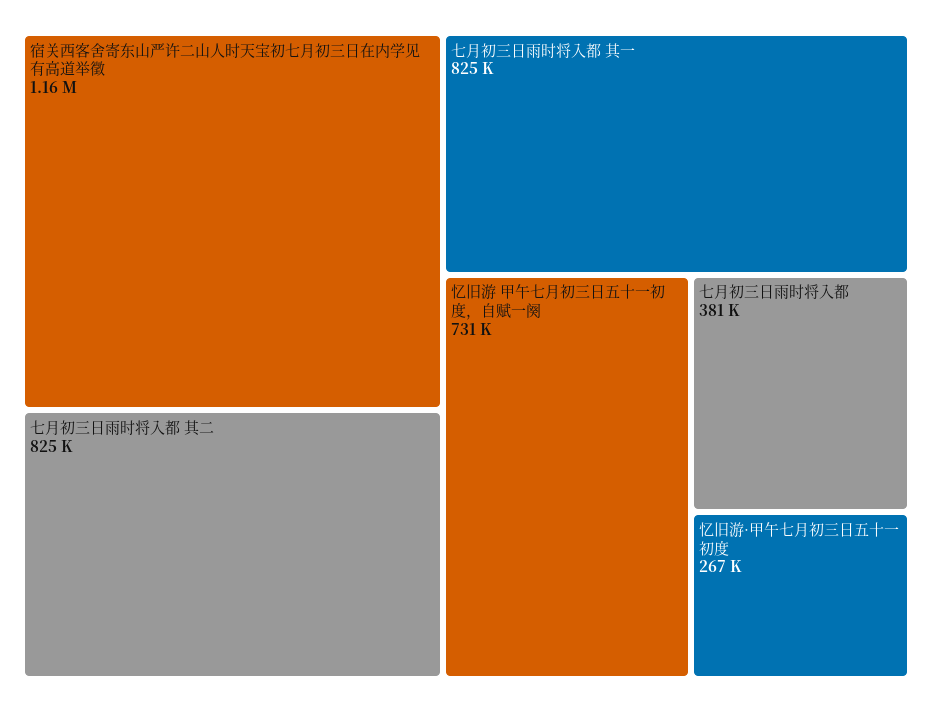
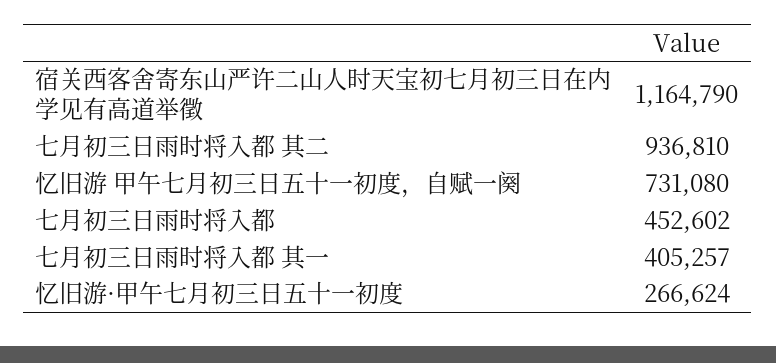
七月初三日雨时将入都 其二: 825000 -> 936810
七月初三日雨时将入都 其一: 825000 -> 405257
七月初三日雨时将入都: 381000 -> 452602

